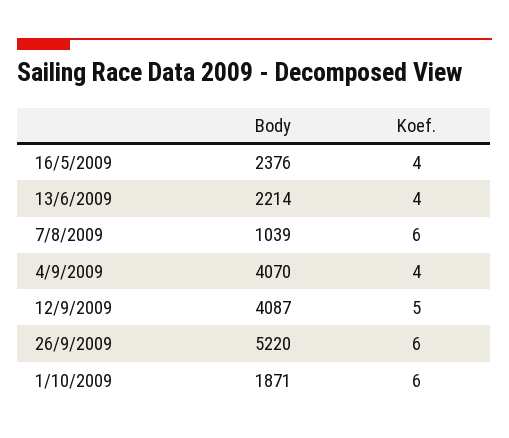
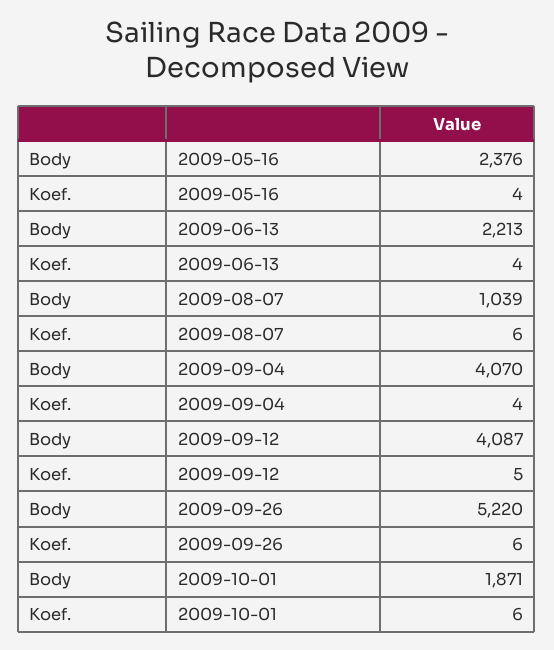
Body, 13/6/2009: 2214 -> 2213

